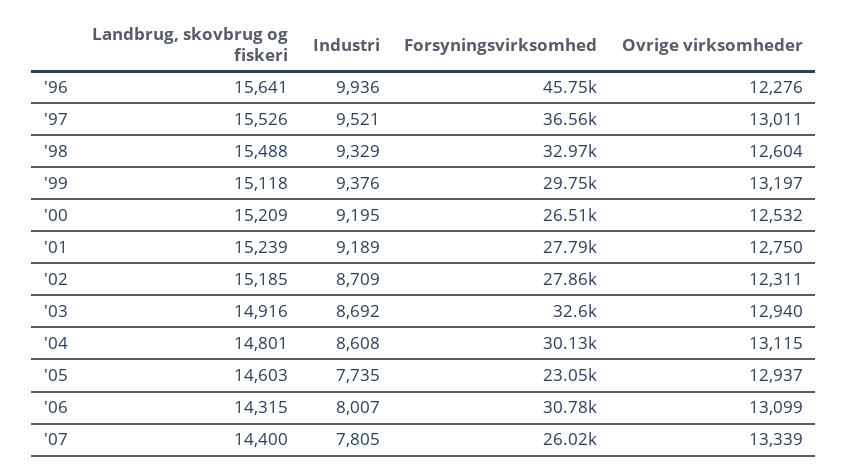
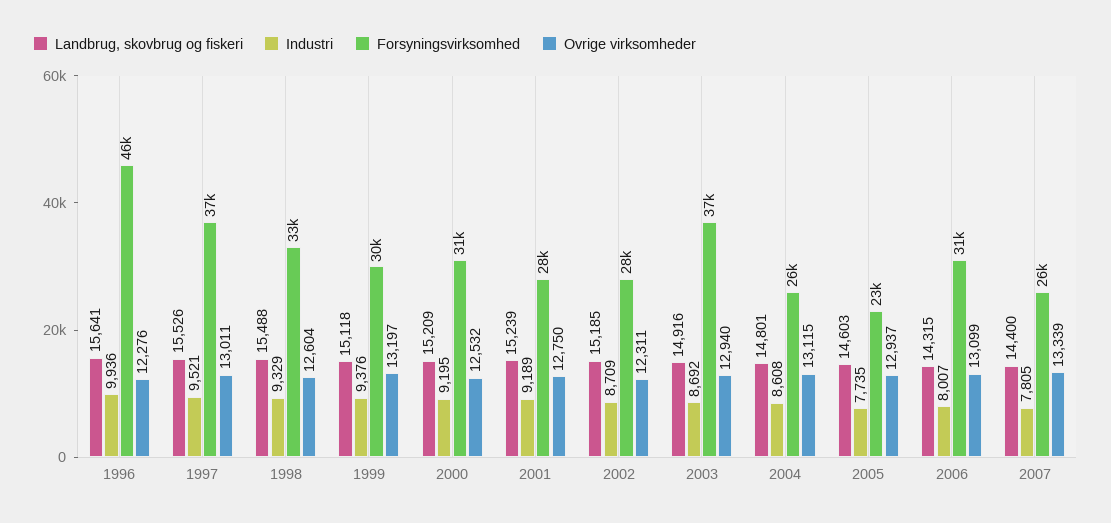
Forsyningsvirksomhed, '00: 26510 -> 31000
Forsyningsvirksomhed, '03: 32600 -> 37000
Forsyningsvirksomhed, '04: 30130 -> 26000

